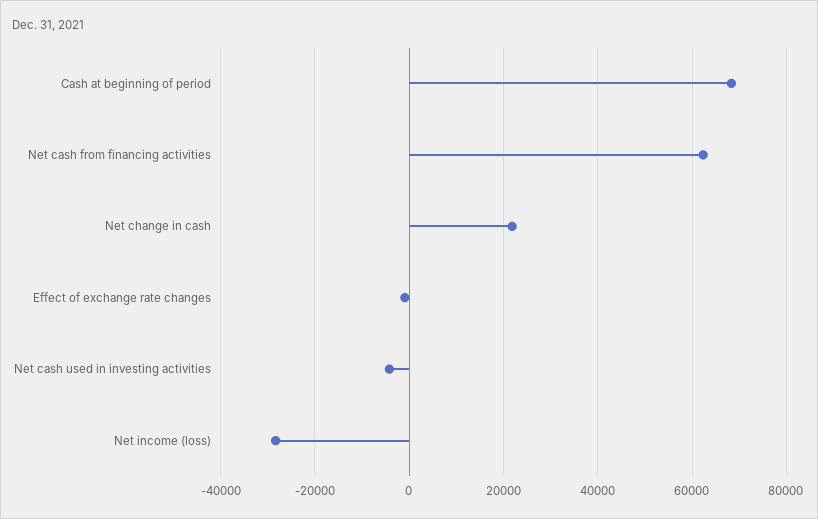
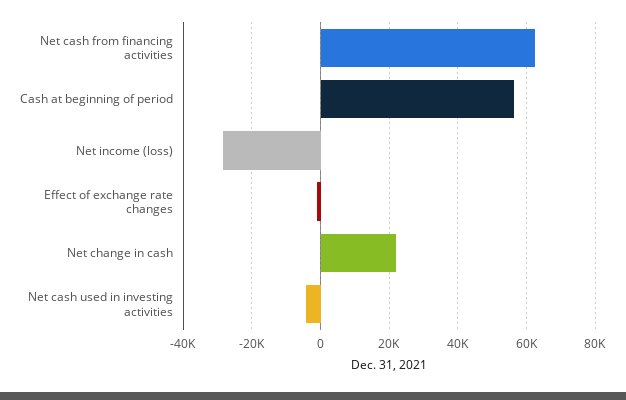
Cash at beginning of period: 68000 -> 56000

